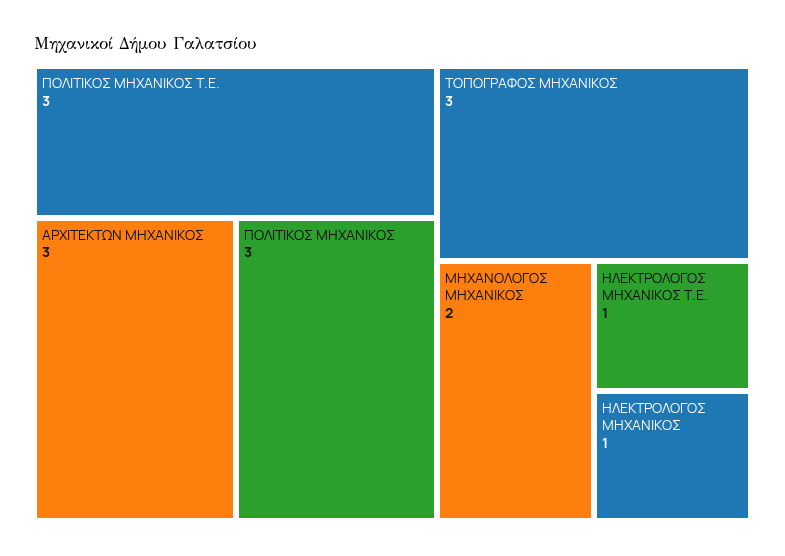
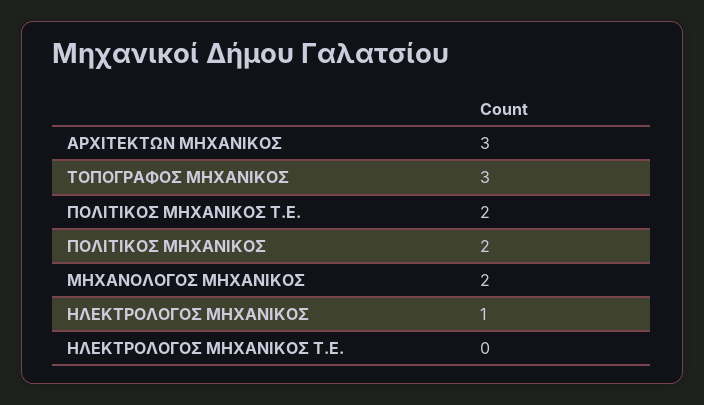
ΠΟΛΙΤΙΚΟΣ ΜΗΧΑΝΙΚΟΣ Τ.Ε.: 3 -> 2
ΠΟΛΙΤΙΚΟΣ ΜΗΧΑΝΙΚΟΣ: 3 -> 2
ΗΛΕΚΤΡΟΛΟΓΟΣ ΜΗΧΑΝΙΚΟΣ Τ.Ε.: 1 -> 0

